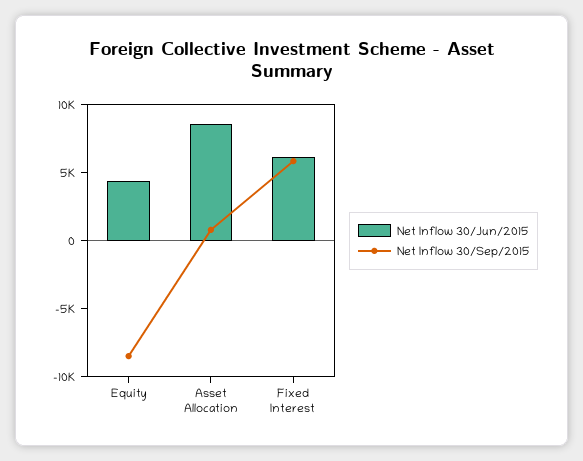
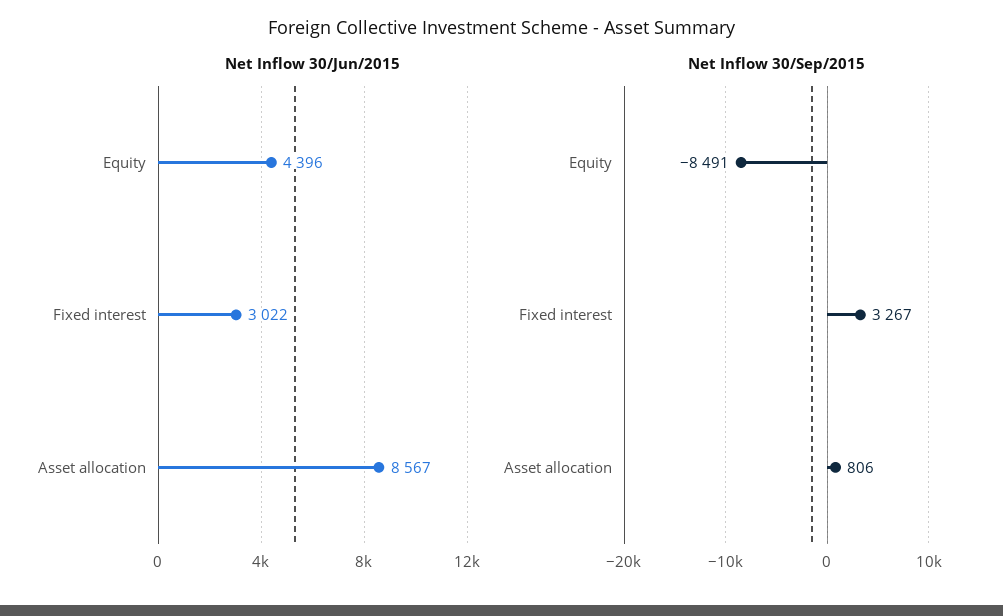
Net Inflow 30/Jun/2015, Fixed Interest: 6000 -> 3022
Net Inflow 30/Sep/2015, Fixed Interest: 6000 -> 3267

